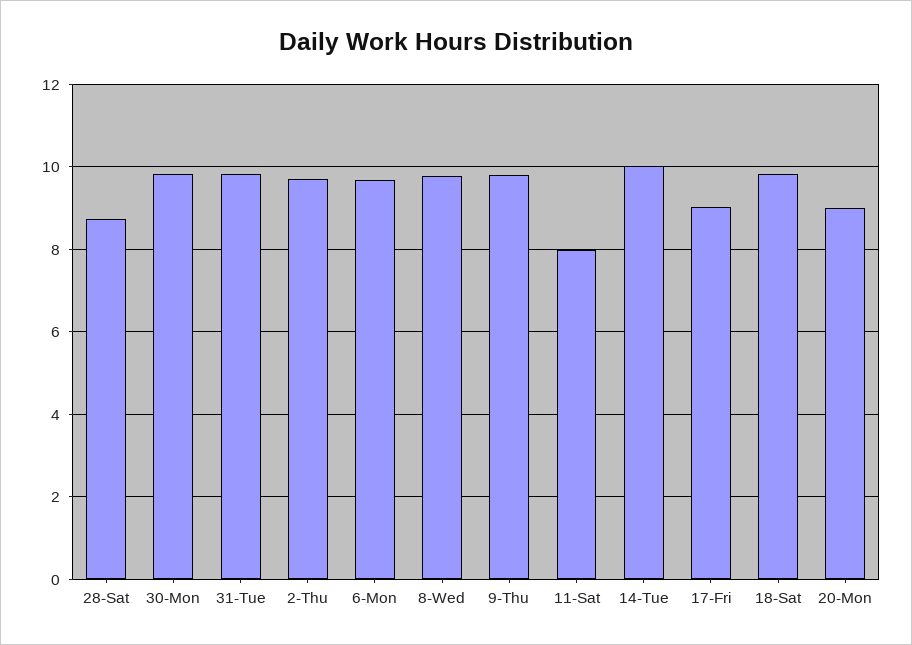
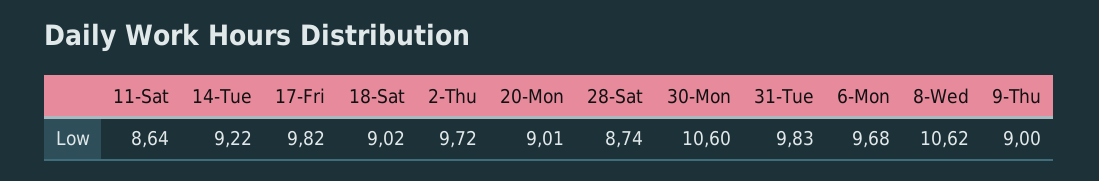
30-Mon: 9.8 -> 10.6
8-Wed: 9.8 -> 10.62
9-Thu: 9.8 -> 9
11-Sat: 8 -> 8.64
14-Tue: 10 -> 9.22
17-Fri: 9 -> 9.82
18-Sat: 9.8 -> 9.02

